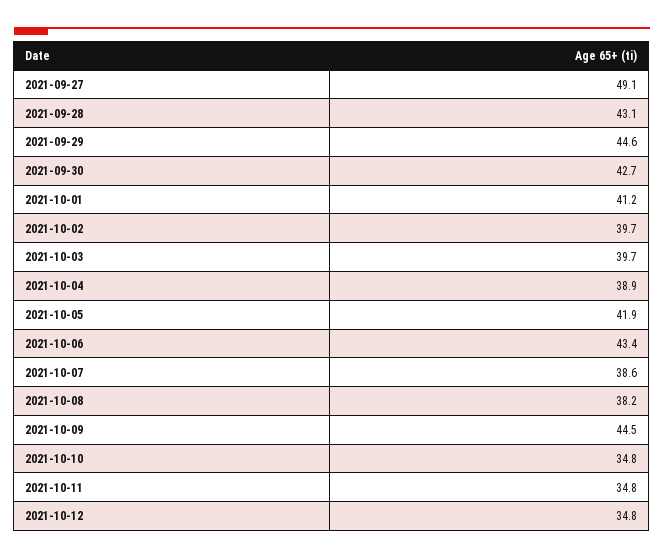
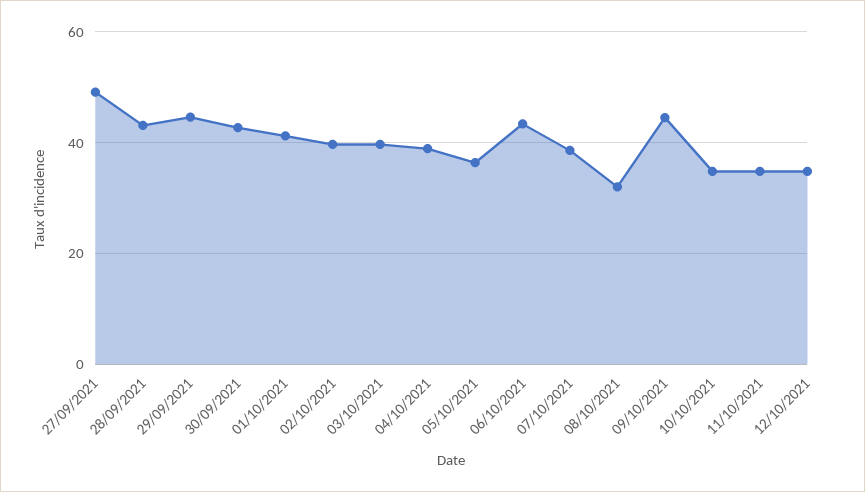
2021-10-05: 41.9 -> 36
2021-10-08: 38.2 -> 32

